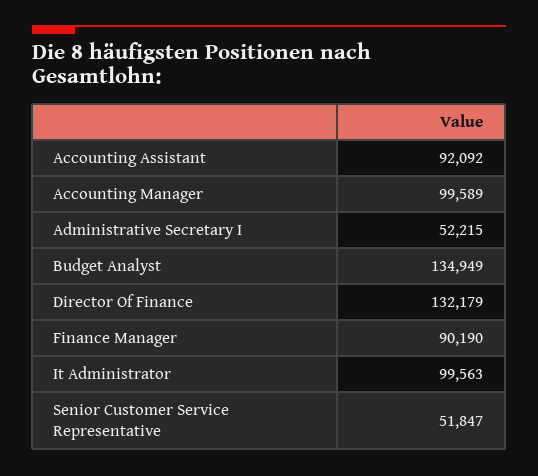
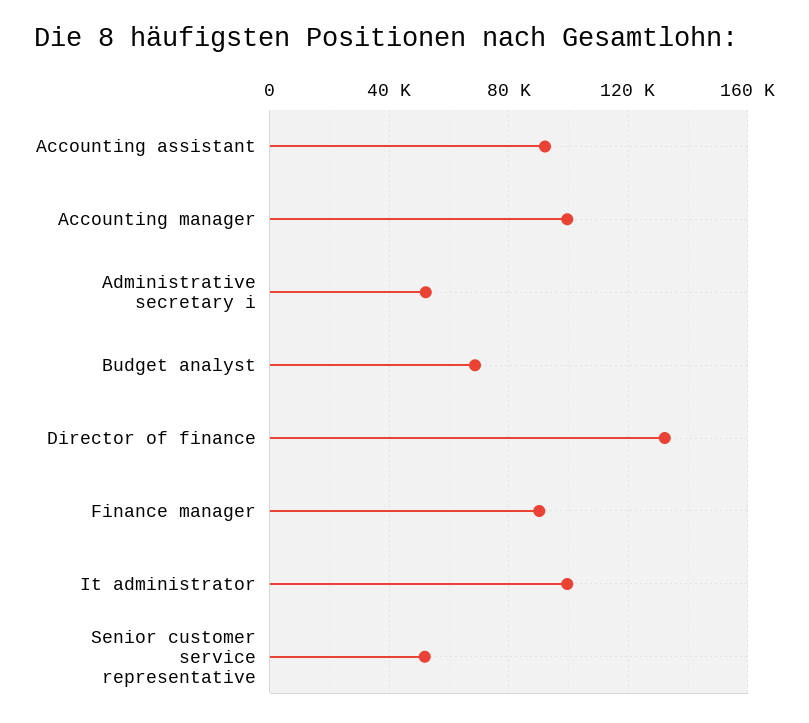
Budget Analyst: 134949 -> 70000

